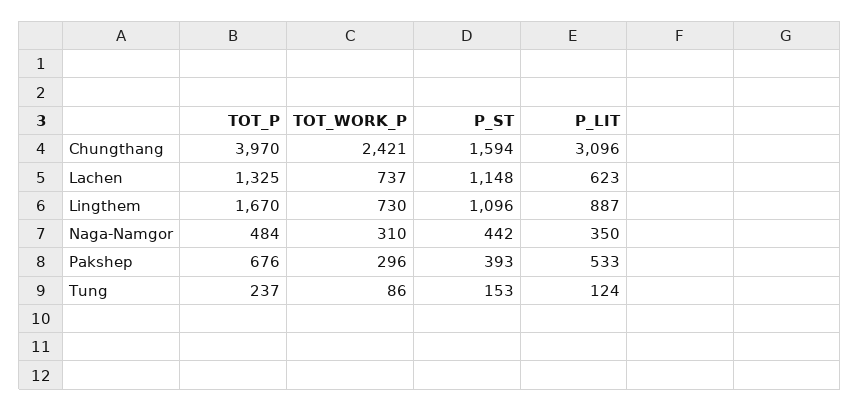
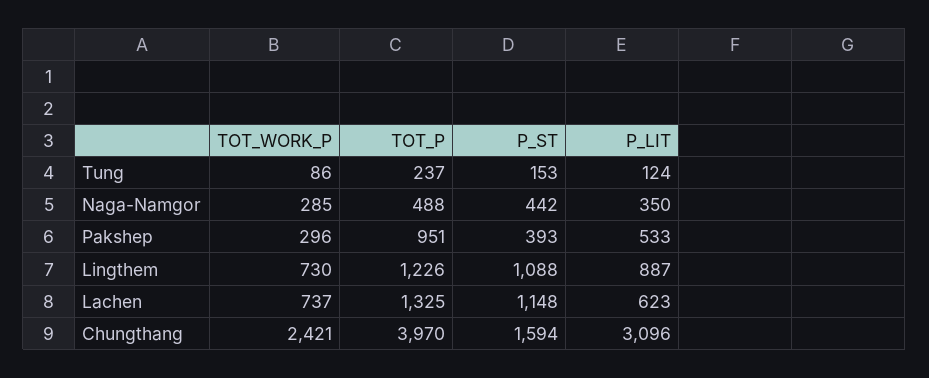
TOT_P, Lingthem: 1670 -> 1226
P_ST, Lingthem: 1096 -> 1088
TOT_P, Naga-Namgor: 484 -> 488
TOT_WORK_P, Naga-Namgor: 310 -> 285
TOT_P, Pakshep: 676 -> 951

